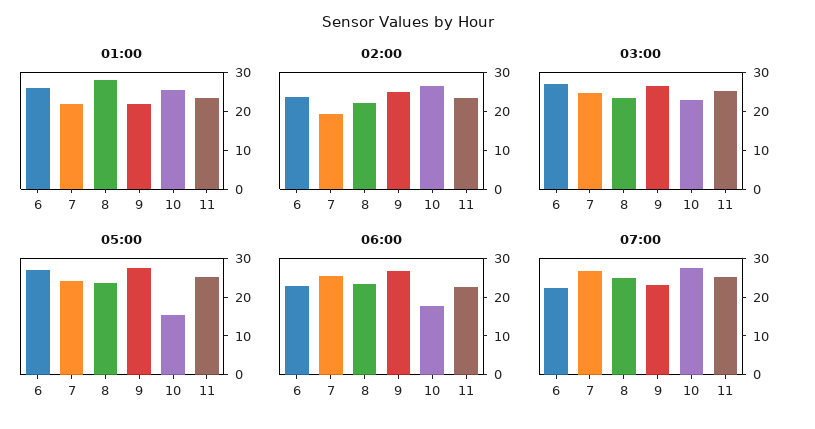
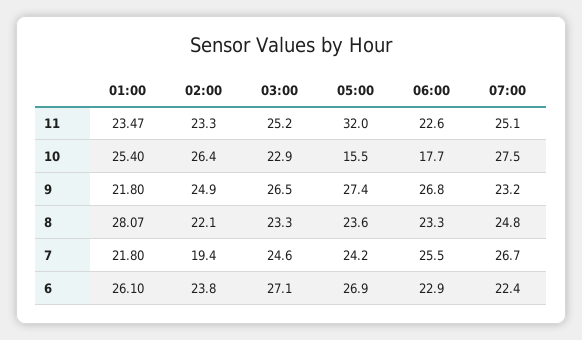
05:00, 11: 25 -> 32

